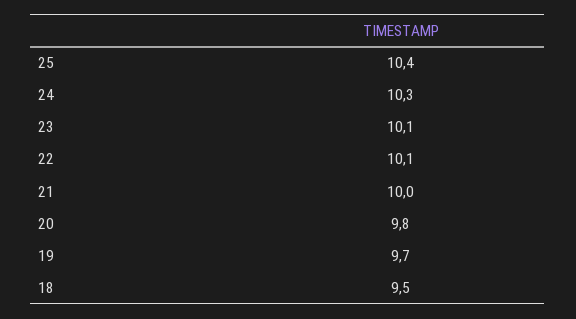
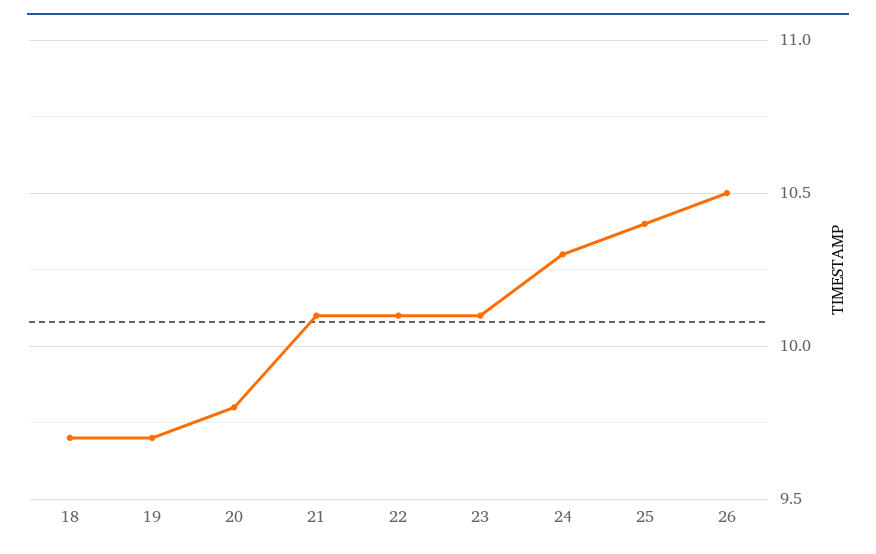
21: 10 -> 10.1
18: 9.5 -> 9.7
26: none -> 10.5

